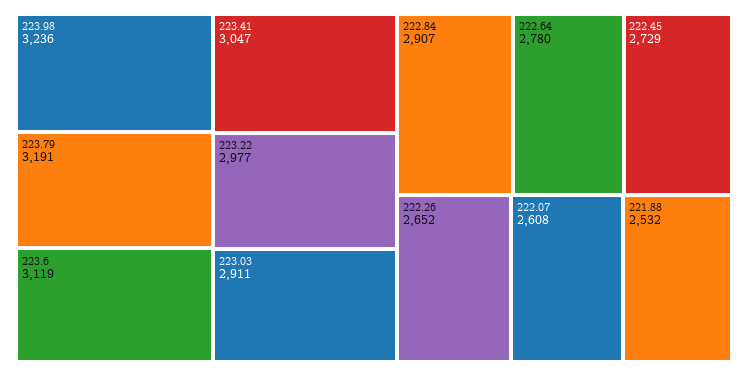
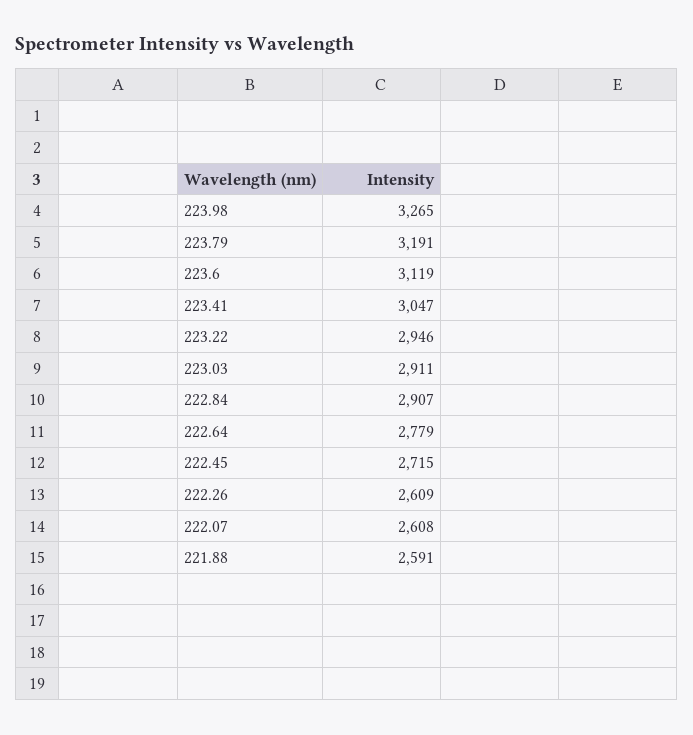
223.98: 3236 -> 3265
223.22: 2977 -> 2946
222.64: 2780 -> 2779
222.45: 2729 -> 2715
222.26: 2652 -> 2609
221.88: 2532 -> 2591

